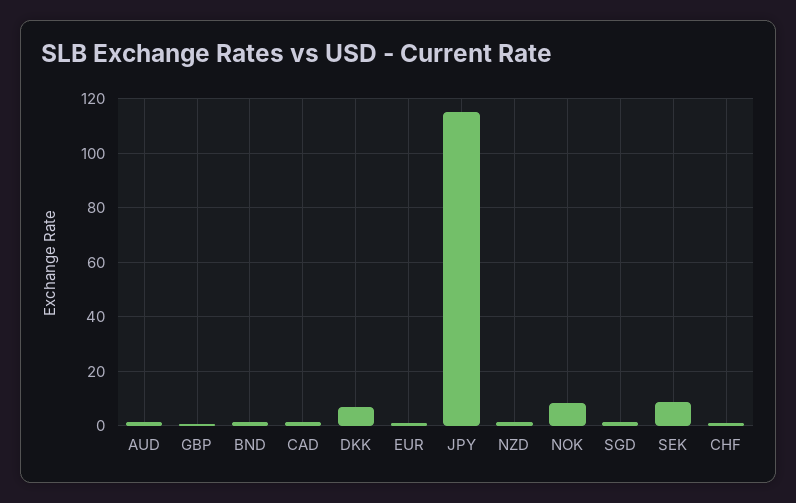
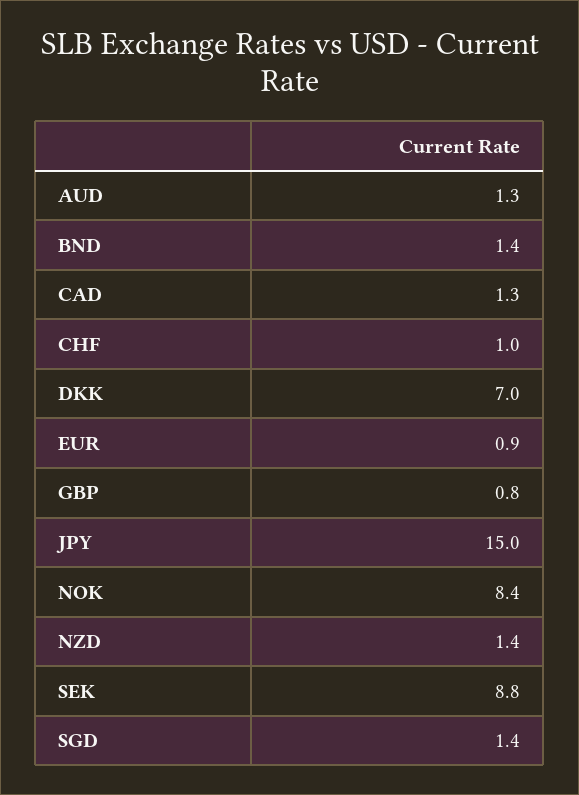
JPY: 115 -> 15

